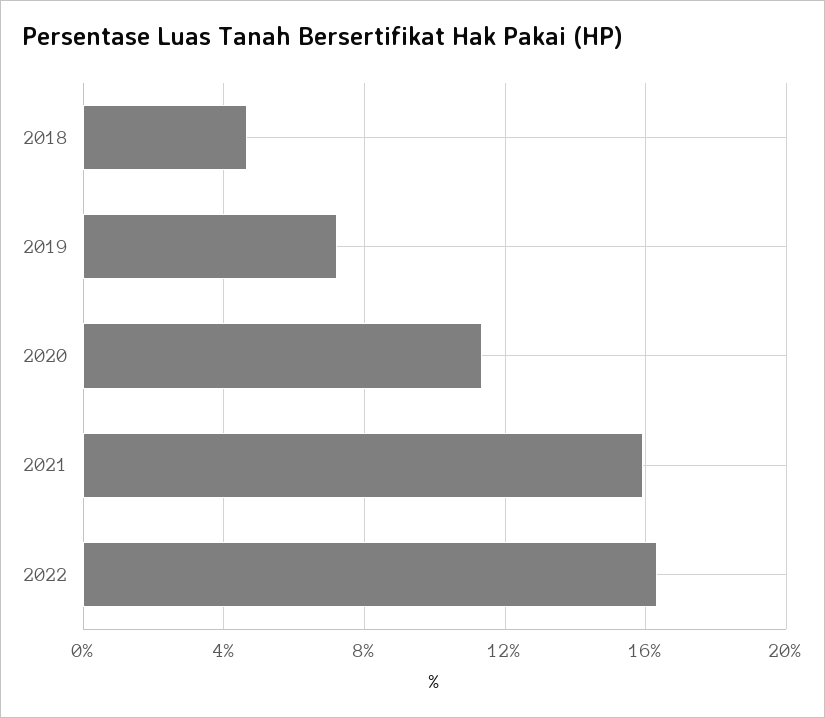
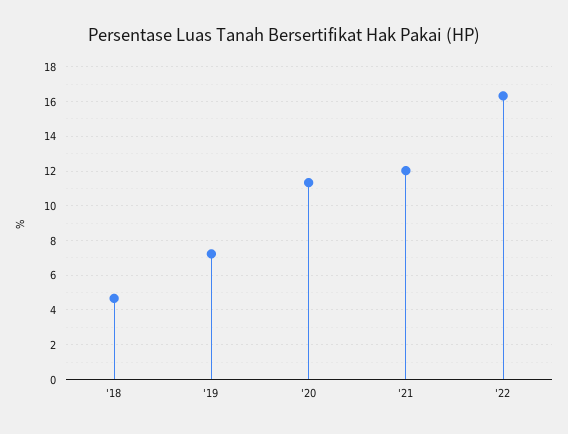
2021: 16 -> 12

